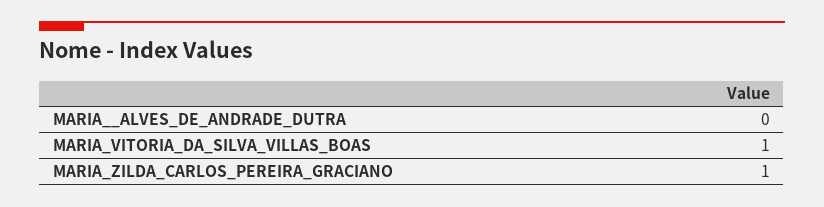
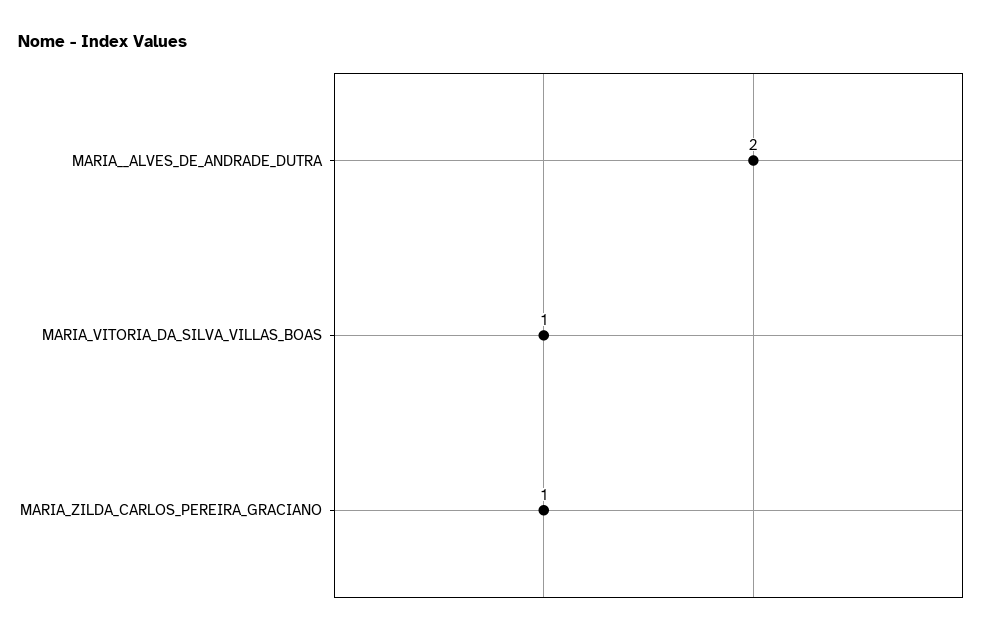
MARIA__ALVES_DE_ANDRADE_DUTRA: 0 -> 2

